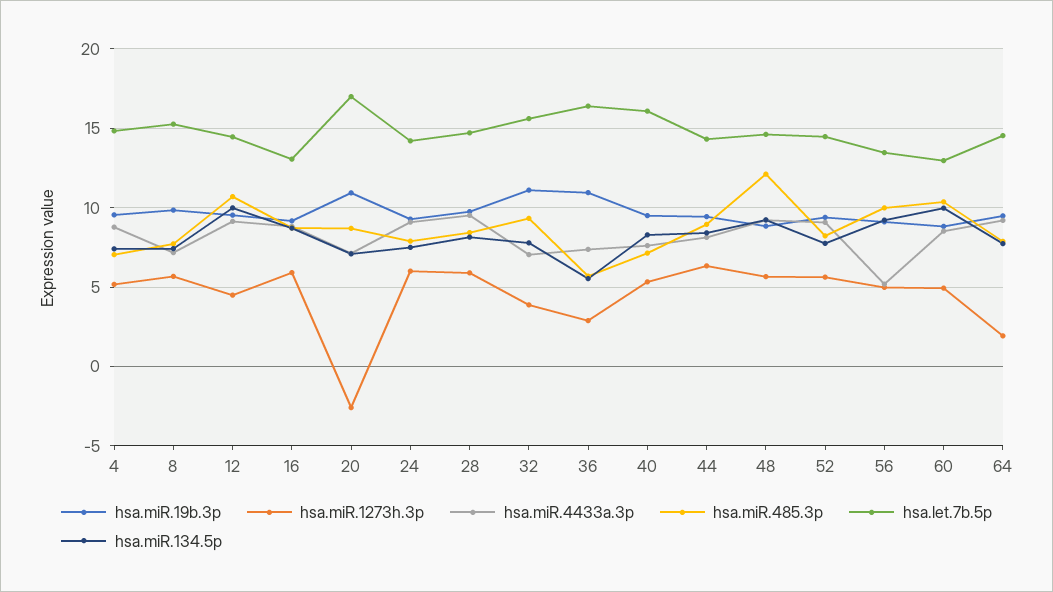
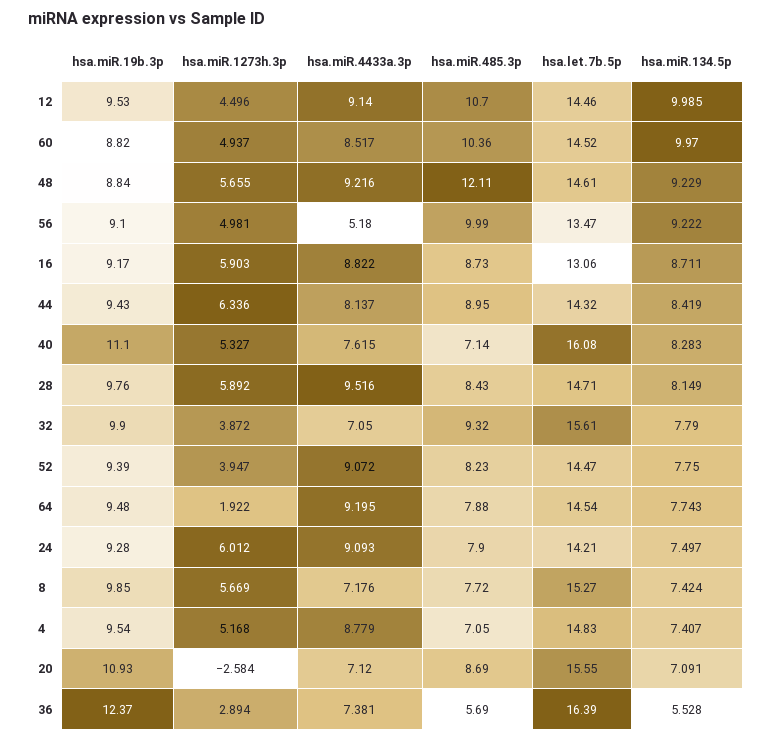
hsa.let.7b.5p, 20: 17 -> 15.55
hsa.miR.19b.3p, 32: 11 -> 9.9
hsa.miR.19b.3p, 36: 11 -> 12.37
hsa.miR.19b.3p, 40: 9.5 -> 11.1
hsa.miR.1273h.3p, 52: 5.5 -> 3.947
hsa.let.7b.5p, 60: 13 -> 14.52

